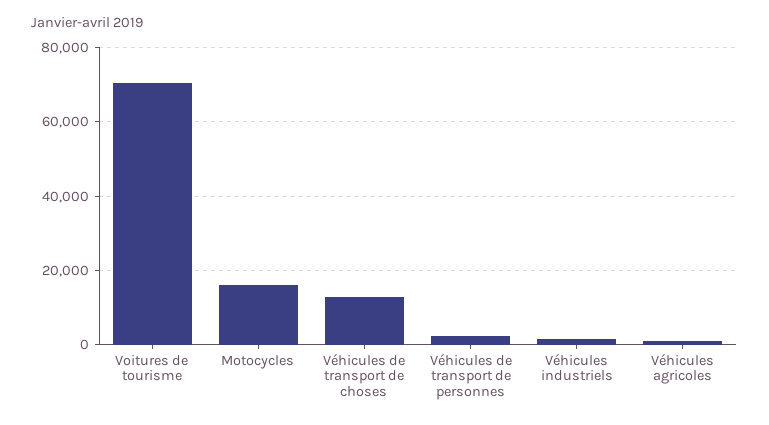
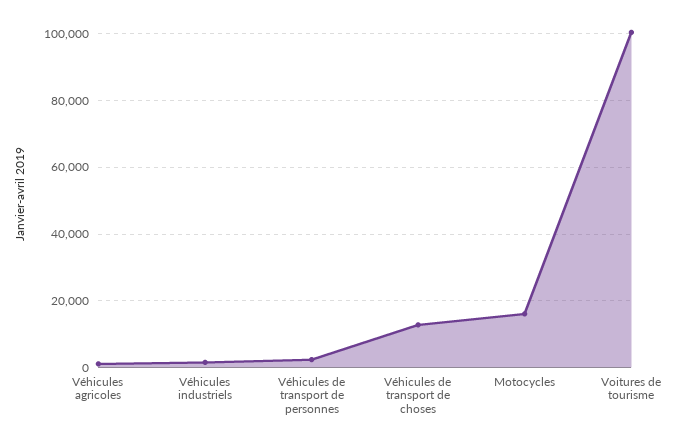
Voitures de tourisme: 70000 -> 100000

